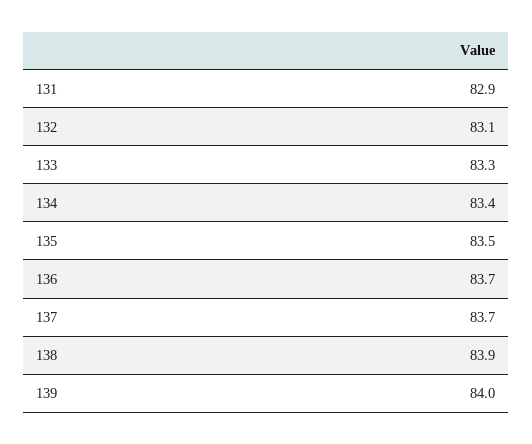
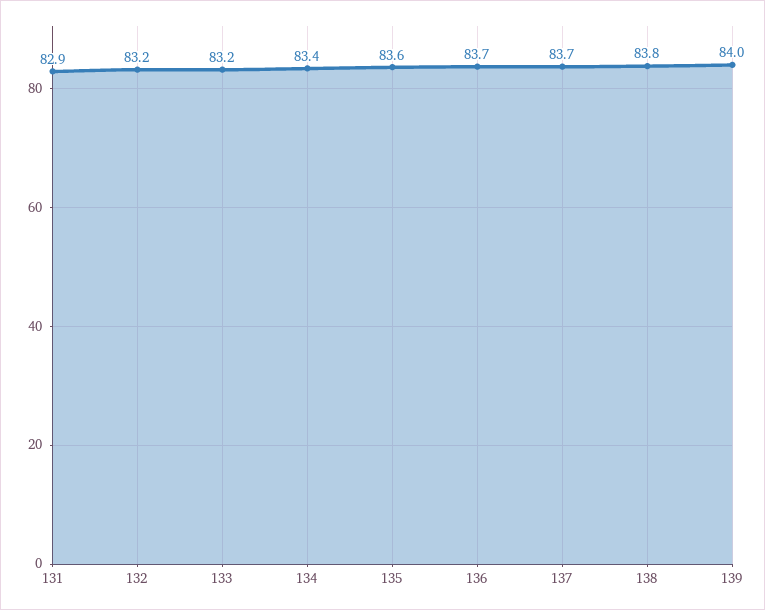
132: 83.1 -> 83.2
133: 83.3 -> 83.2
135: 83.5 -> 83.6
138: 83.9 -> 83.8

